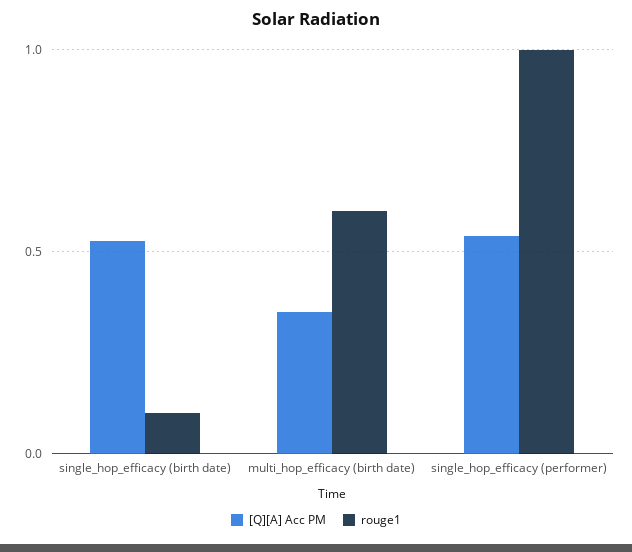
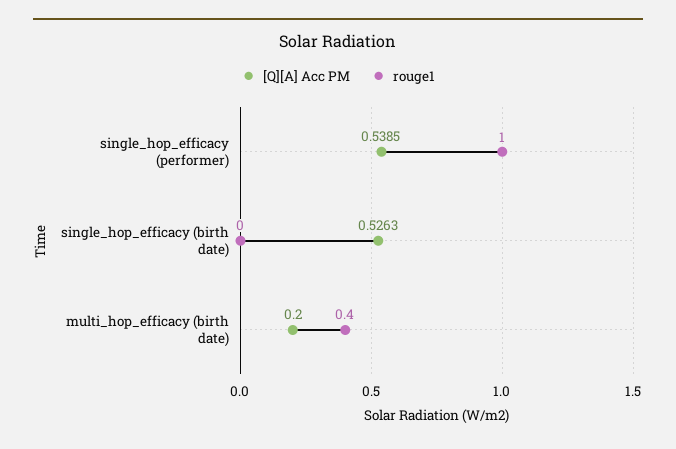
rouge1, single_hop_efficacy (birth date): 0.1 -> 0
[Q][A] Acc PM, multi_hop_efficacy (birth date): 0.35 -> 0.2
rouge1, multi_hop_efficacy (birth date): 0.6 -> 0.4

